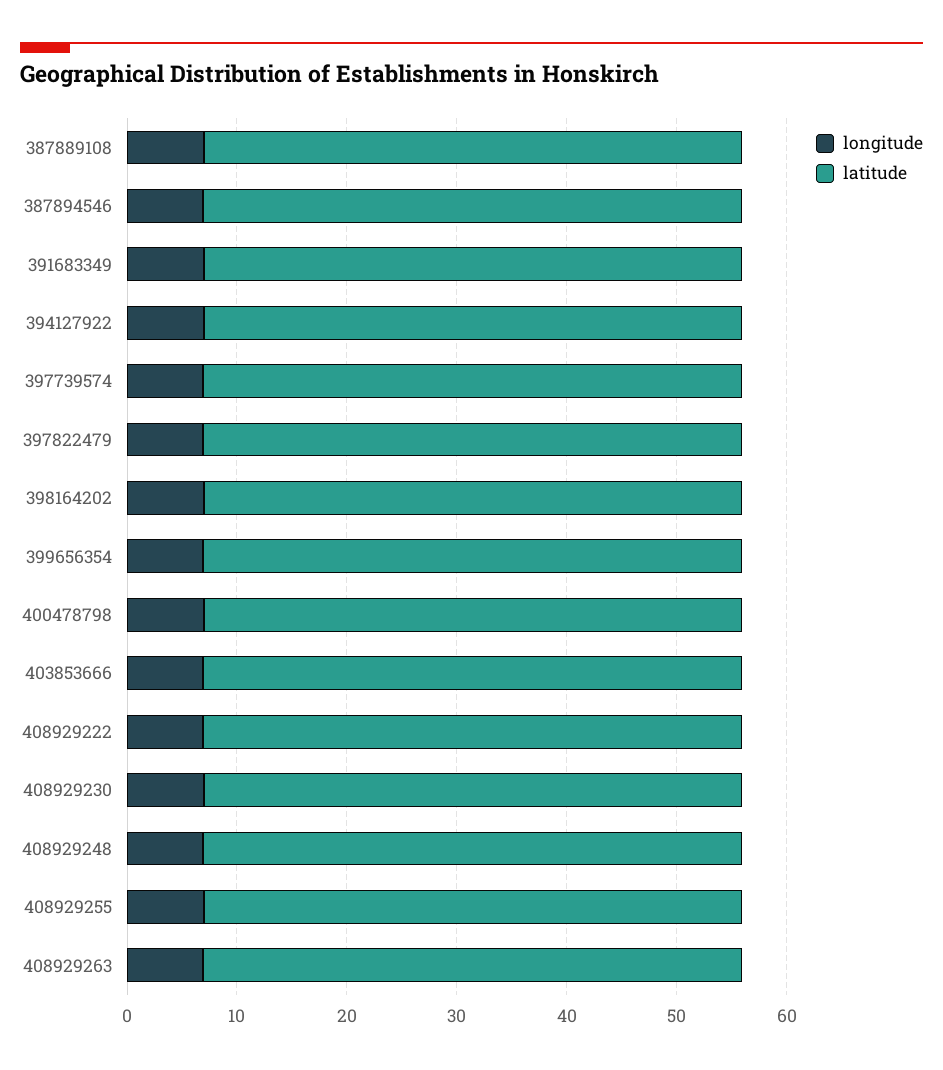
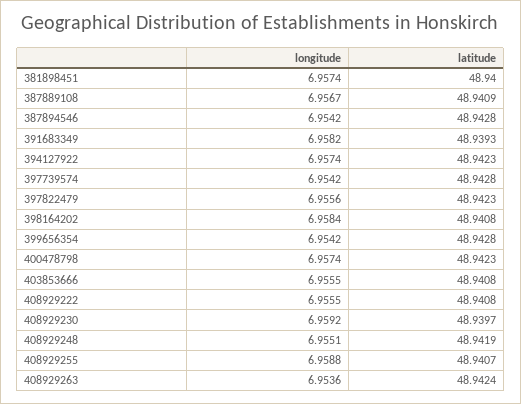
longitude, 381898451: none -> 6.9574
latitude, 381898451: none -> 48.94

